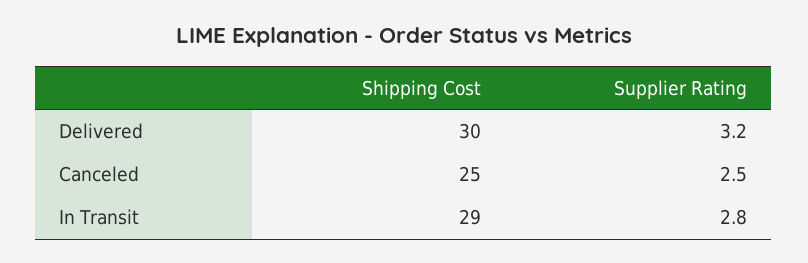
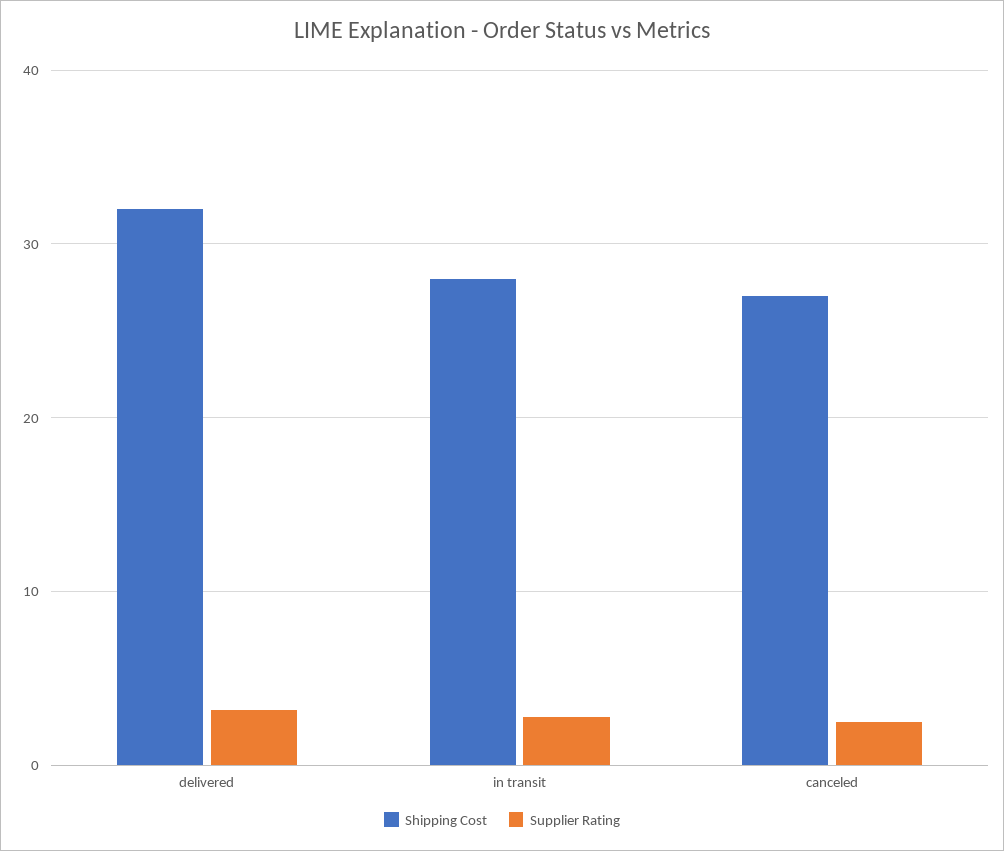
Shipping Cost, Delivered: 30 -> 32
Shipping Cost, Canceled: 25 -> 27
Shipping Cost, In Transit: 29 -> 28

